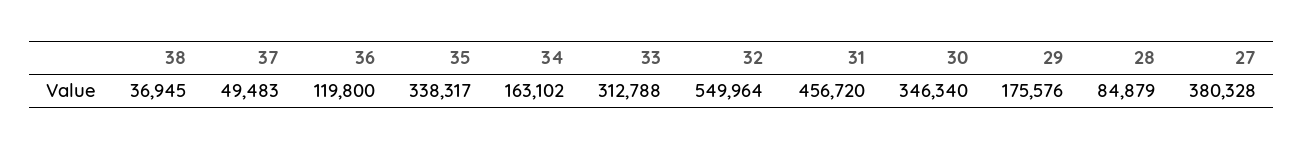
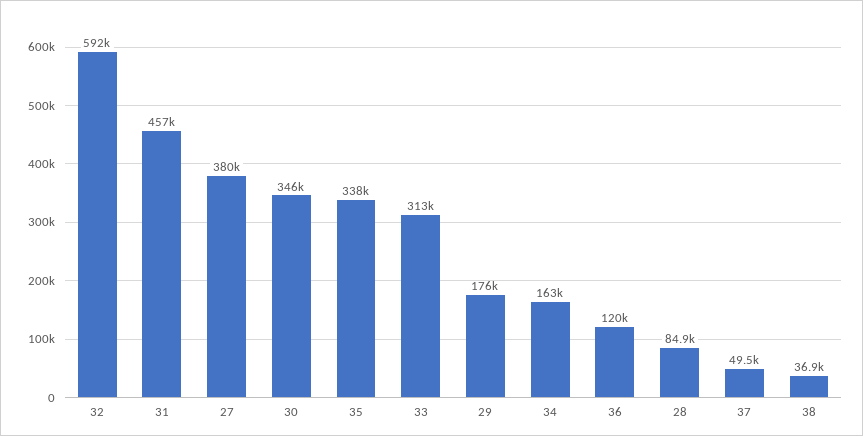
32: 549964 -> 592000

